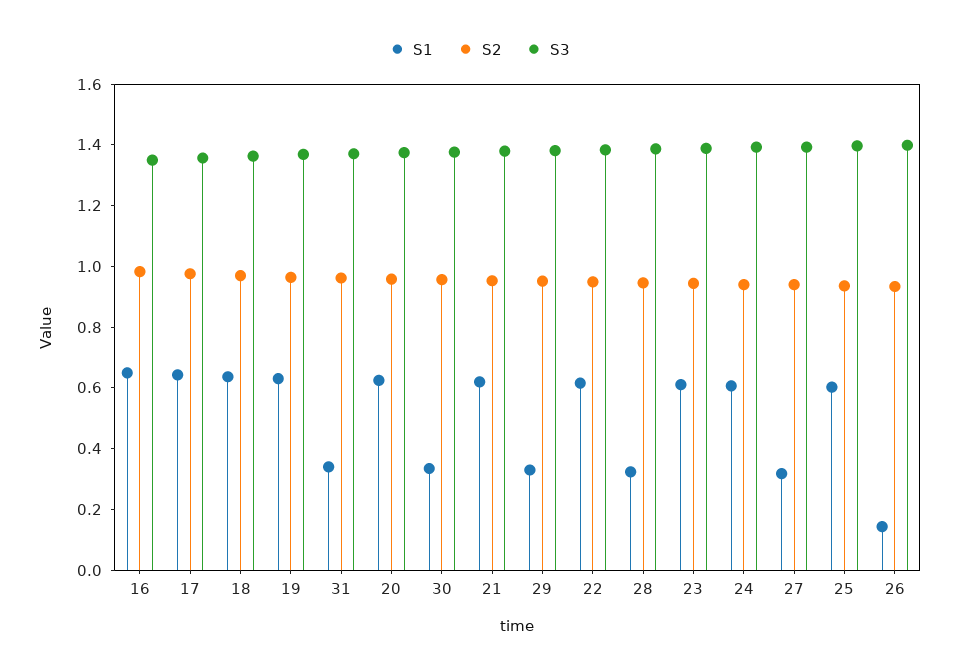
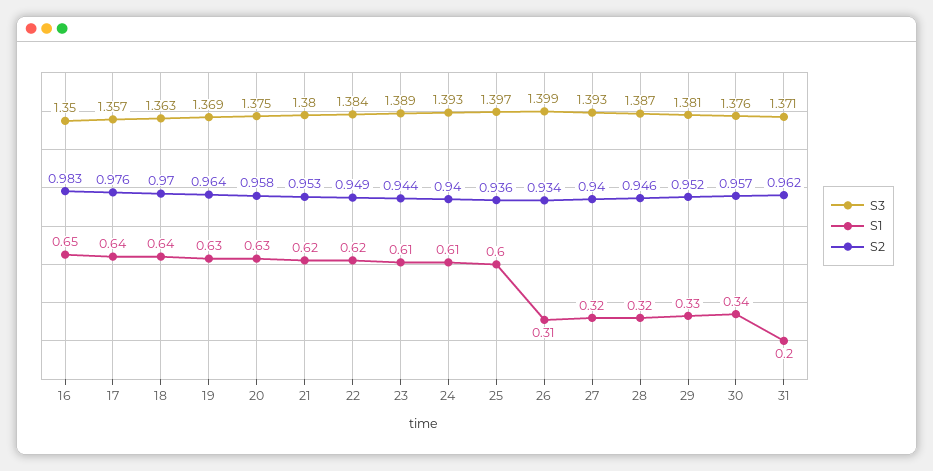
S1, 31: 0.35 -> 0.2
S1, 26: 0.15 -> 0.31

